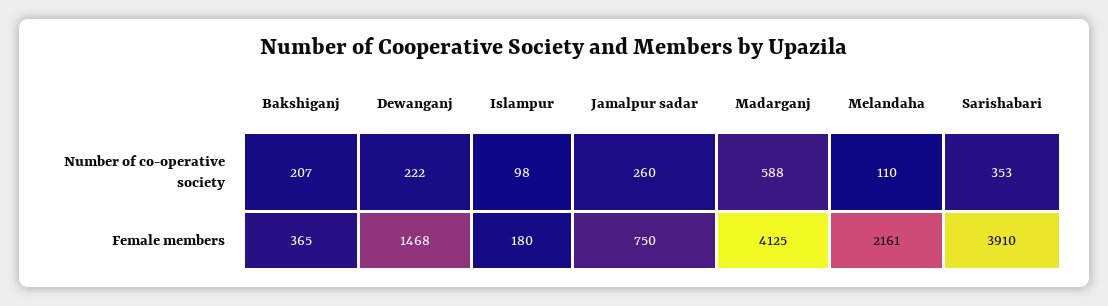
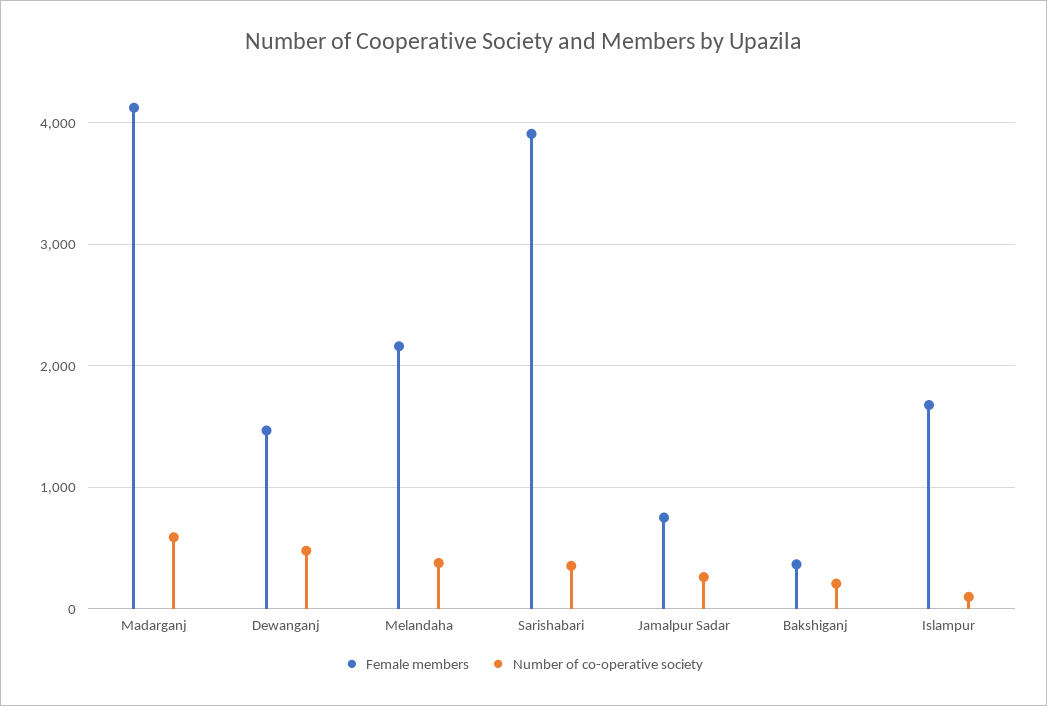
Number of co-operative society, Dewanganj: 222 -> 500
Number of co-operative society, Melandaha: 110 -> 400
Female members, Islampur: 180 -> 1700

